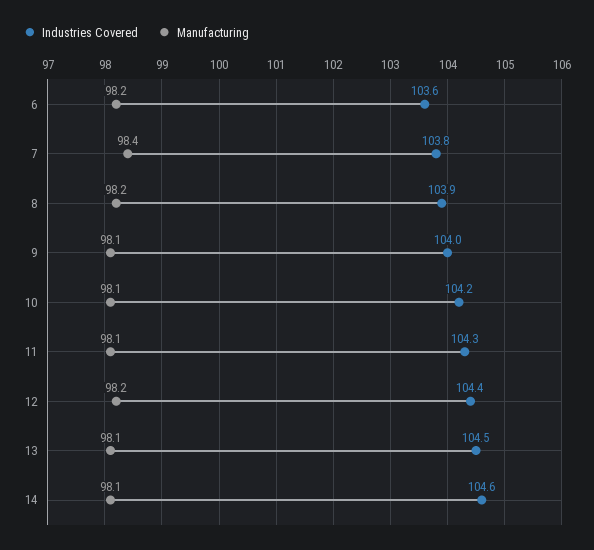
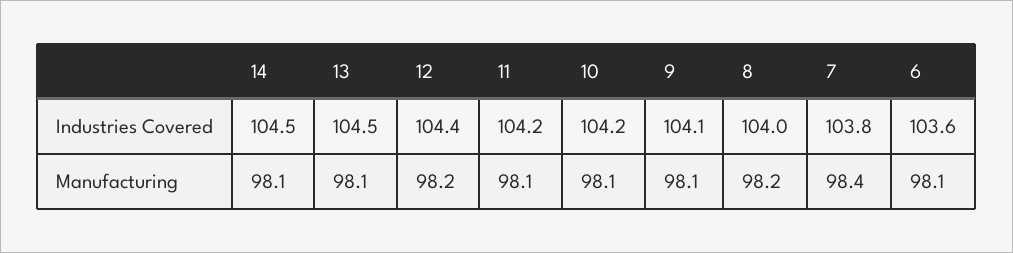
Manufacturing, 6: 98.2 -> 98.1
Industries Covered, 8: 103.9 -> 104
Industries Covered, 9: 104 -> 104.1
Industries Covered, 11: 104.3 -> 104.2
Industries Covered, 14: 104.6 -> 104.5

